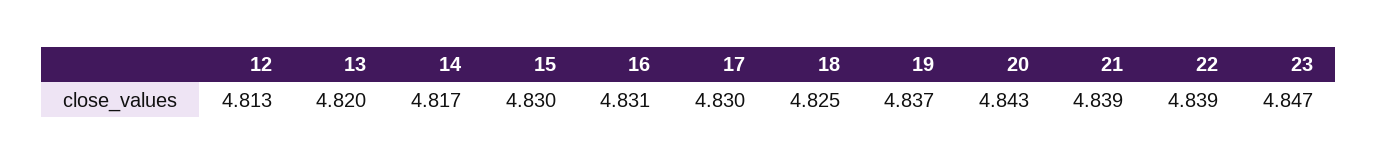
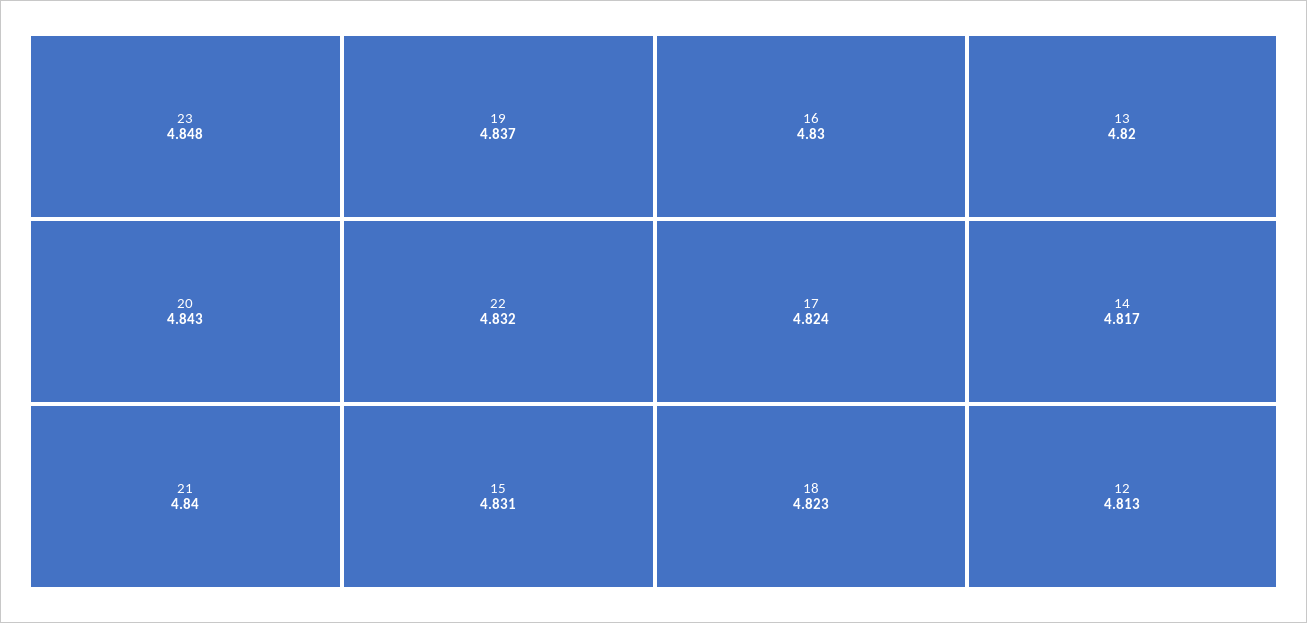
15: 4.83 -> 4.831
16: 4.831 -> 4.83
17: 4.83 -> 4.824
18: 4.825 -> 4.823
21: 4.839 -> 4.84
22: 4.839 -> 4.832
23: 4.847 -> 4.848

